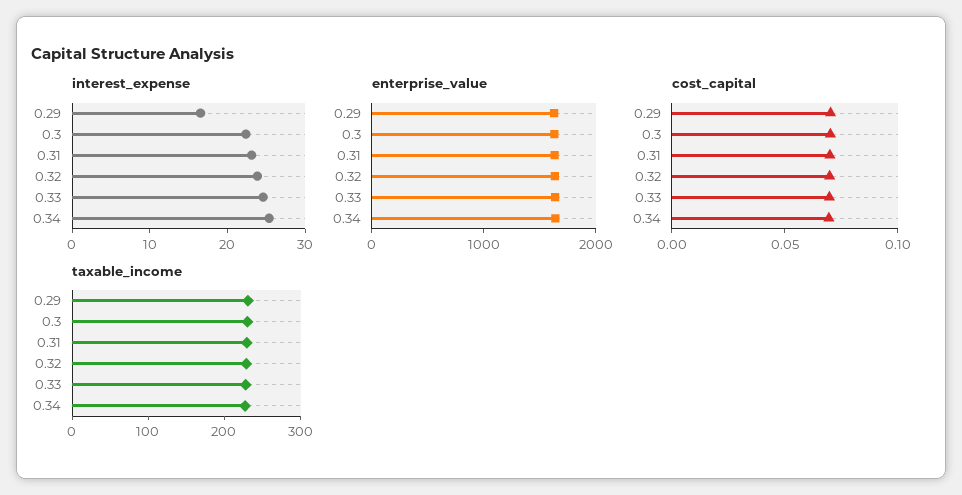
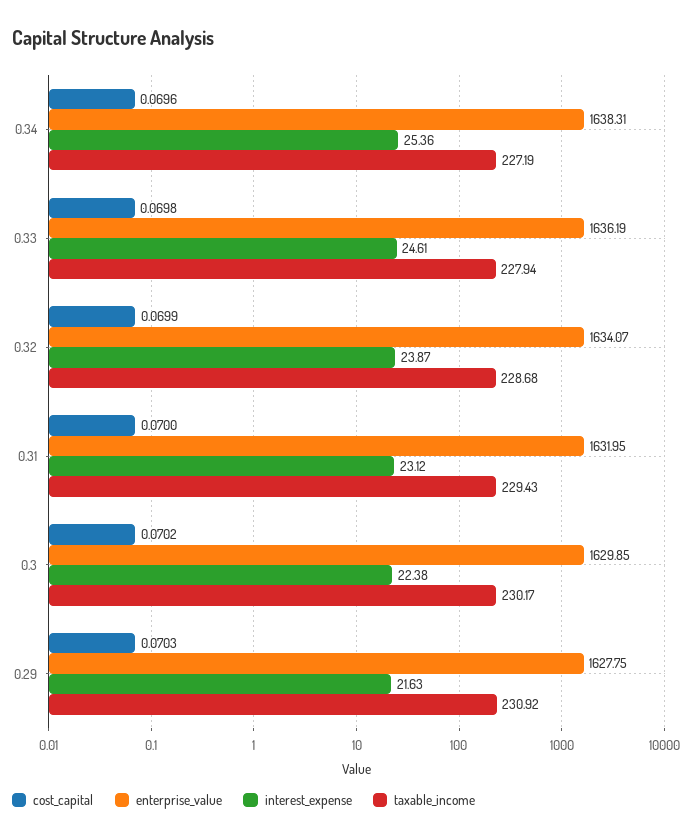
interest_expense, 0.29: 16 -> 21.63

